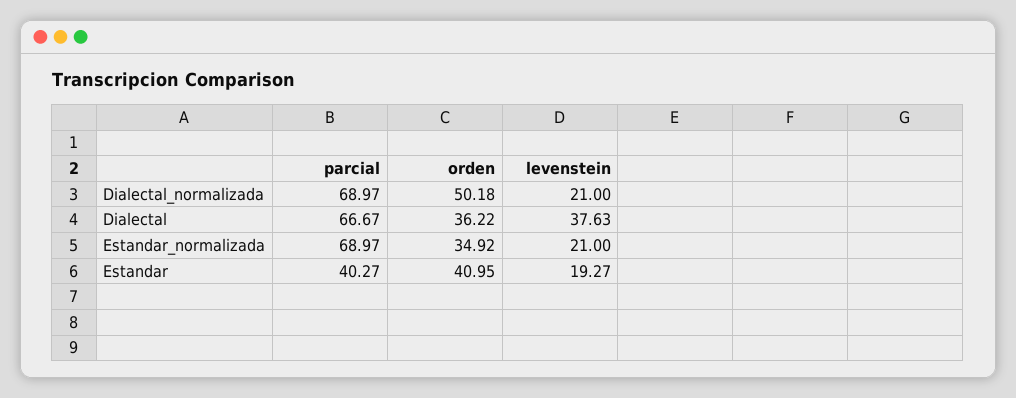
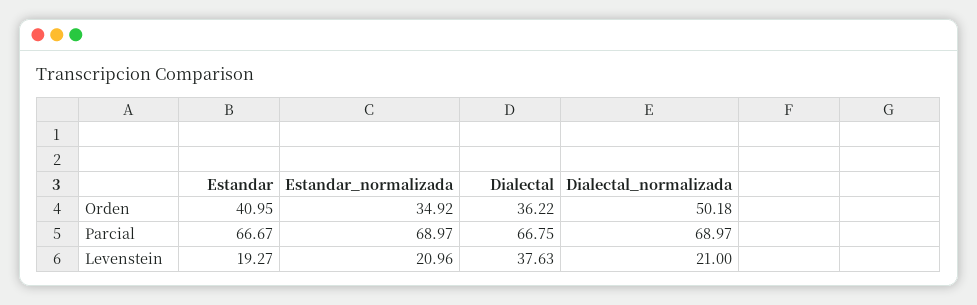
parcial, Dialectal: 66.67 -> 66.75
levenstein, Estandar_normalizada: 21 -> 20.96
parcial, Estandar: 40.27 -> 66.67

